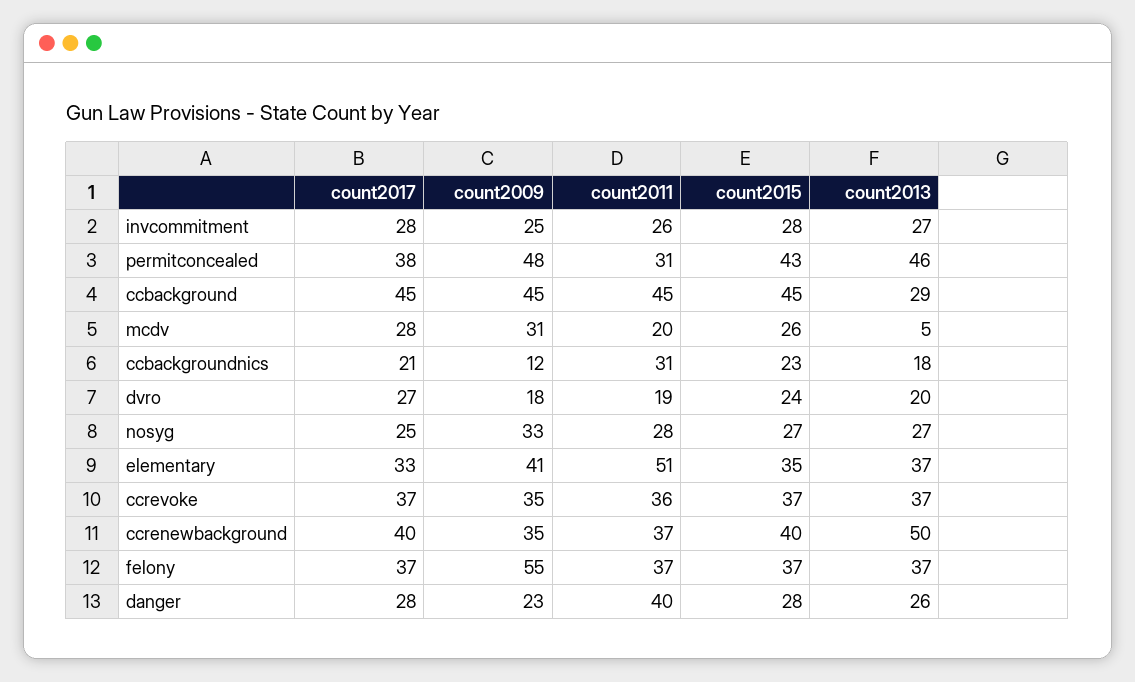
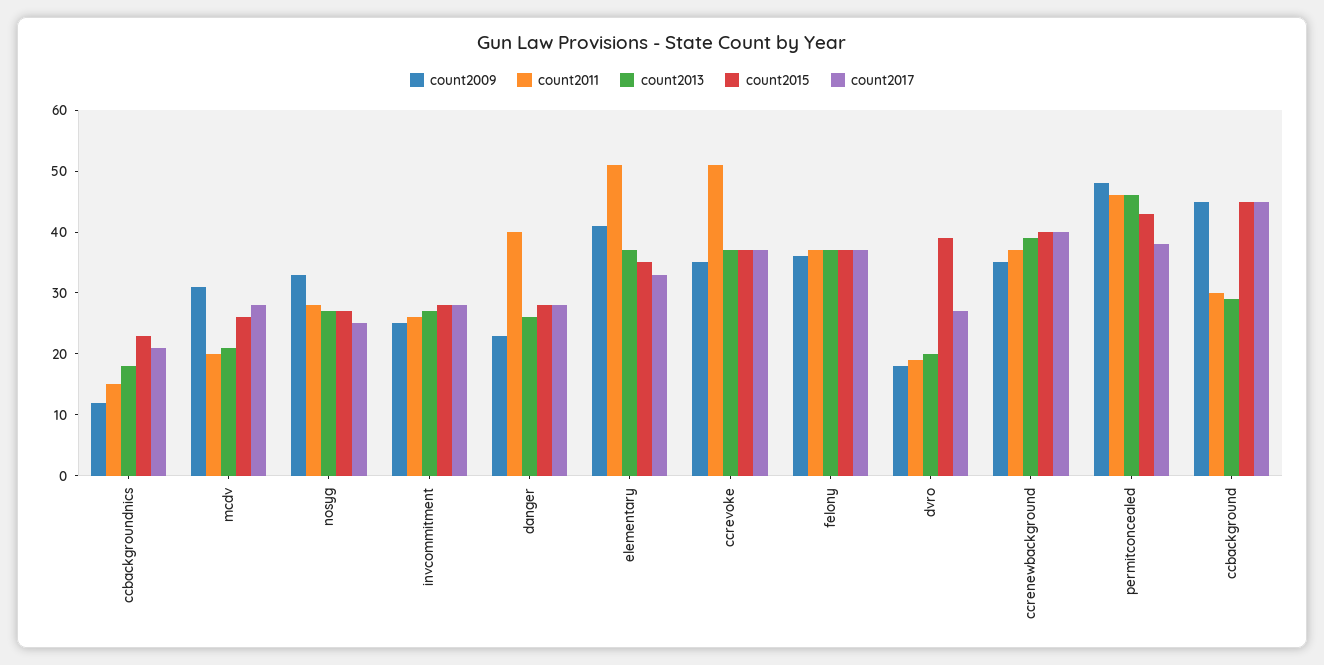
count2011, permitconcealed: 31 -> 45
count2011, ccbackground: 45 -> 30
count2013, mcdv: 5 -> 20
count2011, ccbackgroundnics: 31 -> 15
count2015, dvro: 24 -> 40
count2011, ccrevoke: 36 -> 50
count2013, ccrenewbackground: 50 -> 40
count2009, felony: 55 -> 35

